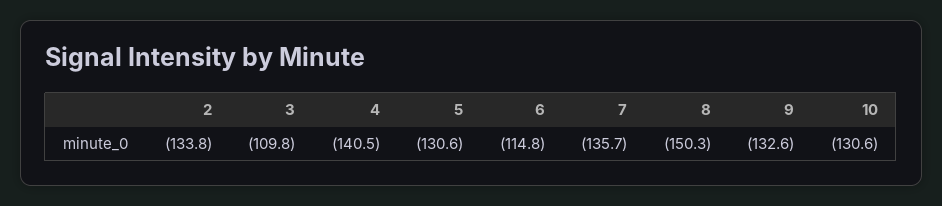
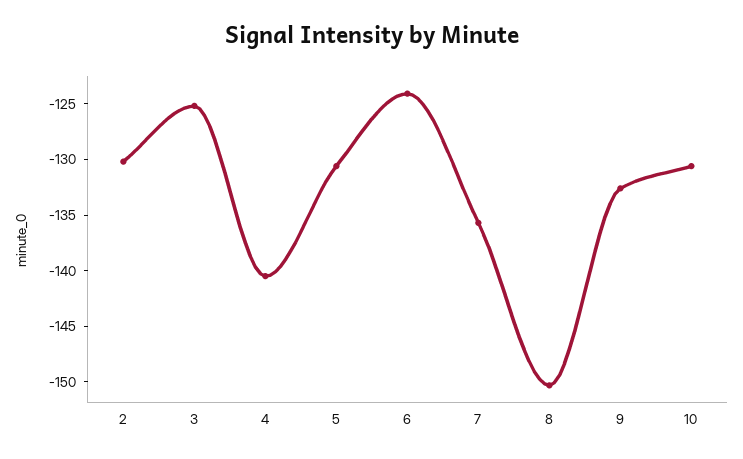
2: -133.8 -> -130
3: -109.8 -> -125
6: -114.8 -> -124

